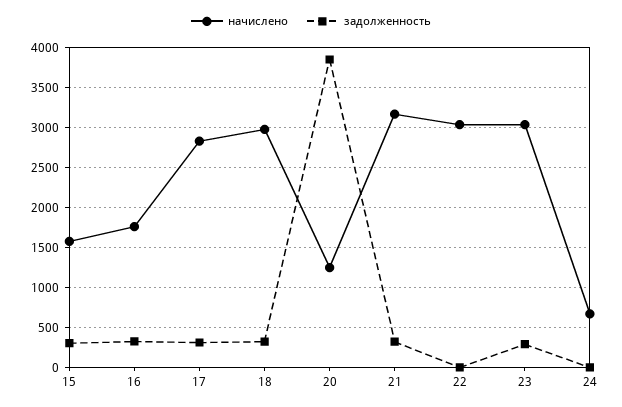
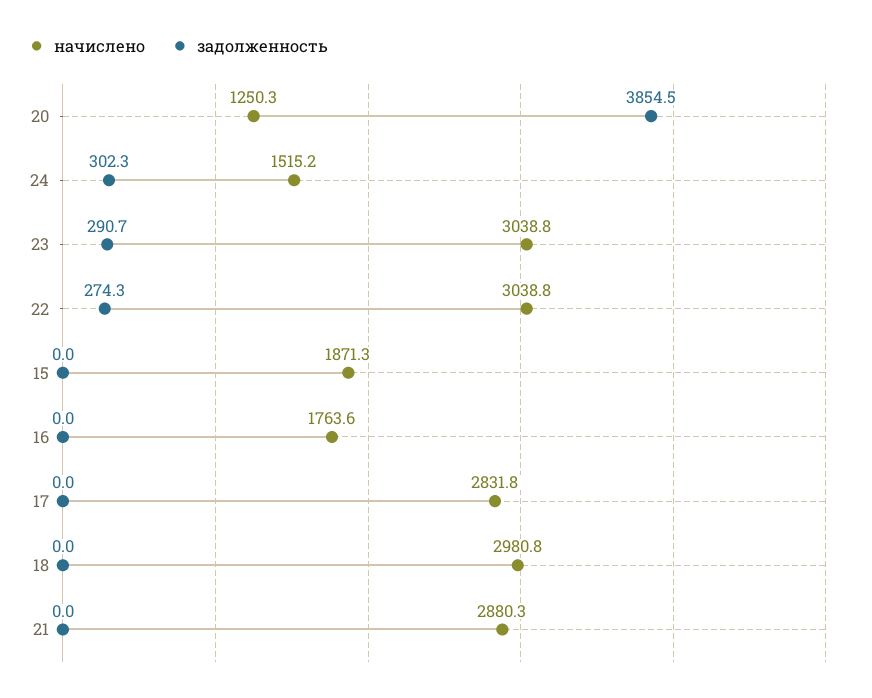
начислено, 15: 1600 -> 1871.3
задолженность, 15: 300 -> 0
задолженность, 16: 300 -> 0
задолженность, 17: 300 -> 0
задолженность, 18: 300 -> 0
начислено, 21: 3200 -> 2880.3
задолженность, 21: 300 -> 0
задолженность, 22: 0 -> 274.3
начислено, 24: 700 -> 1515.2
задолженность, 24: 0 -> 302.3

